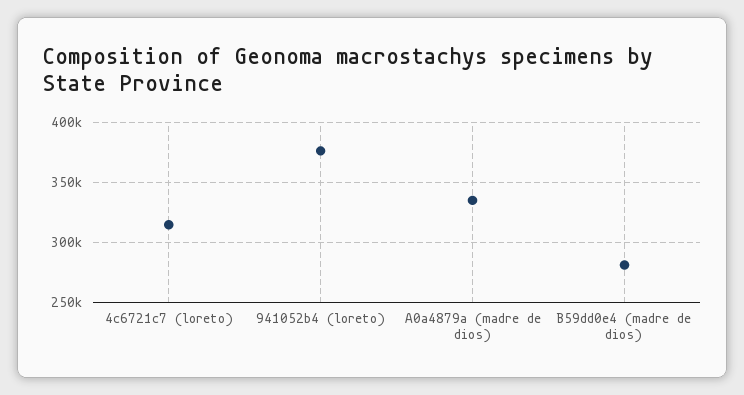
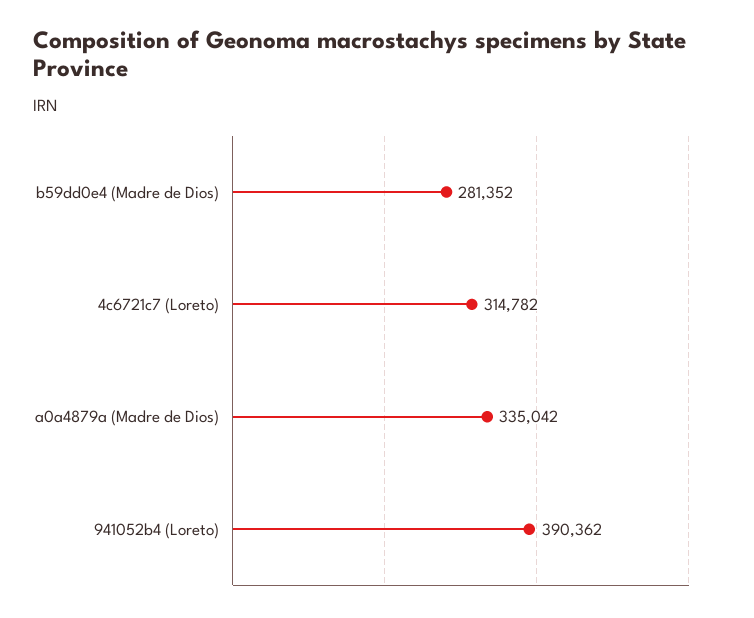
941052b4 (loreto): 375000 -> 390362

